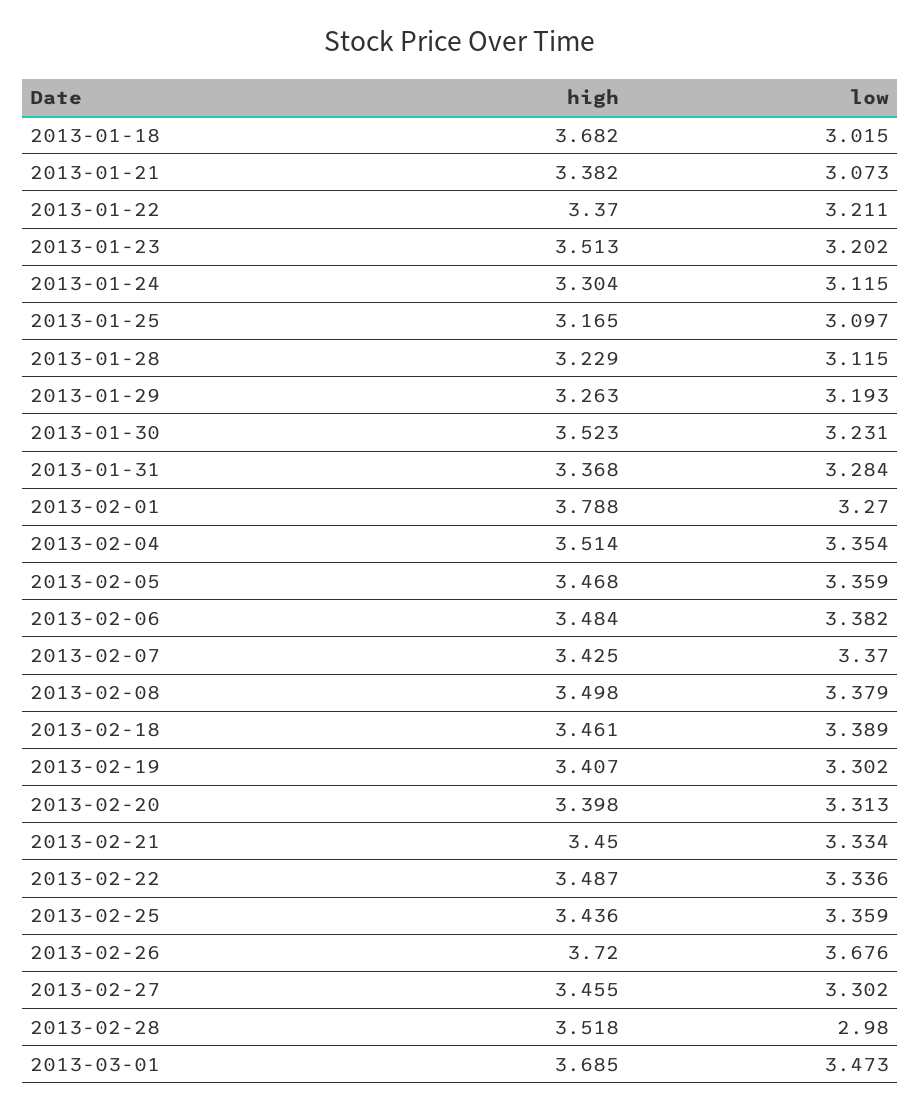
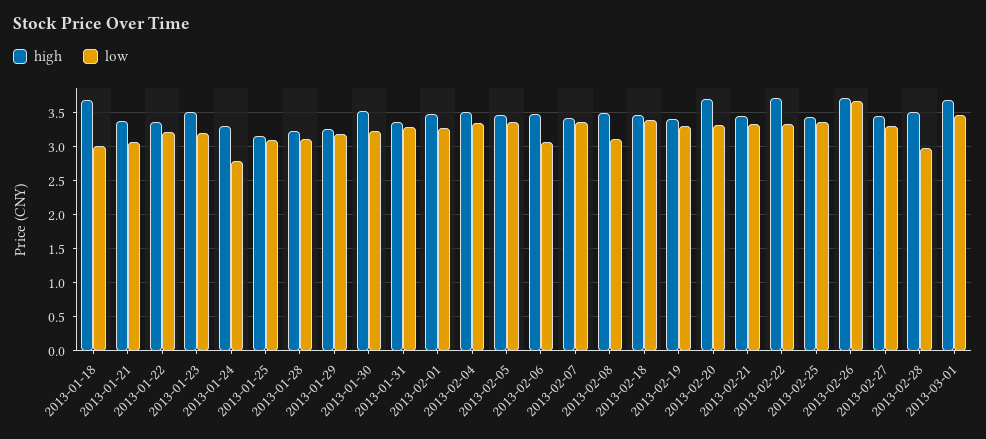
low, 2013-01-24: 3.115 -> 2.8
high, 2013-02-01: 3.788 -> 3.5
low, 2013-02-06: 3.382 -> 3.1
low, 2013-02-08: 3.379 -> 3.1
high, 2013-02-20: 3.398 -> 3.7
high, 2013-02-22: 3.487 -> 3.7

